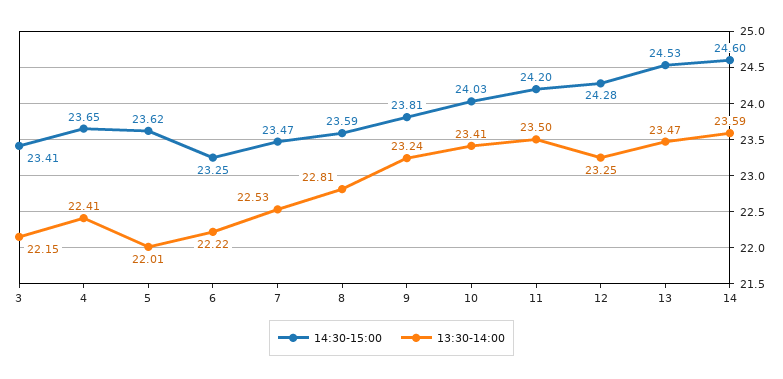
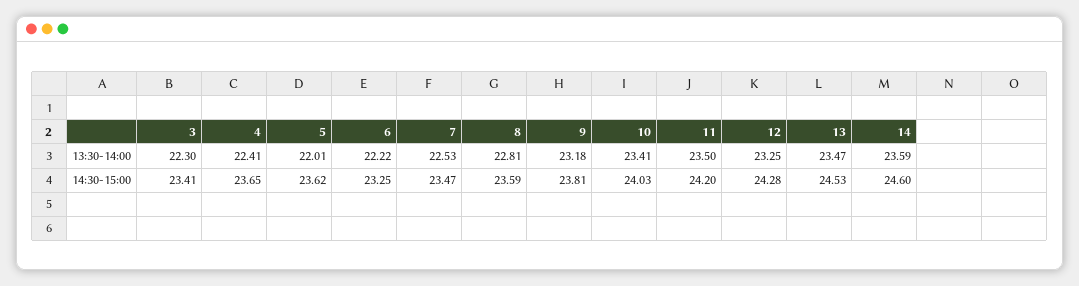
13:30-14:00, 3: 22.15 -> 22.3
13:30-14:00, 9: 23.24 -> 23.18

